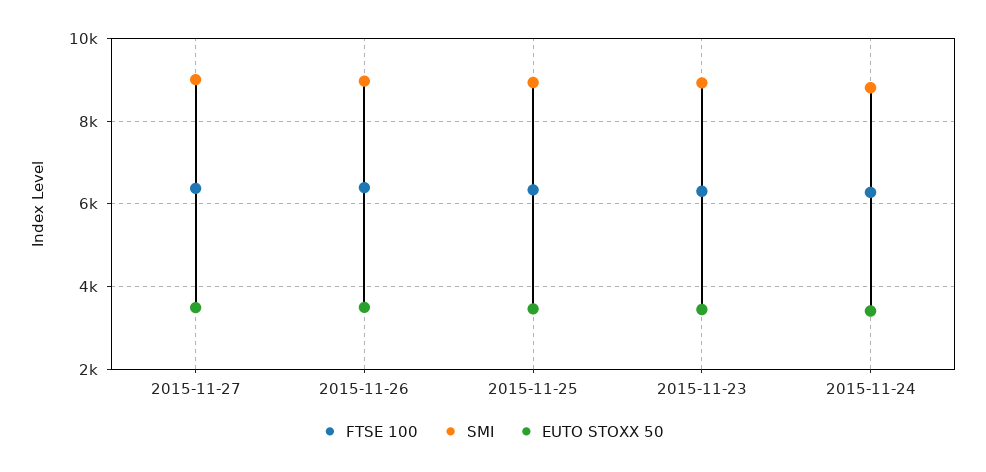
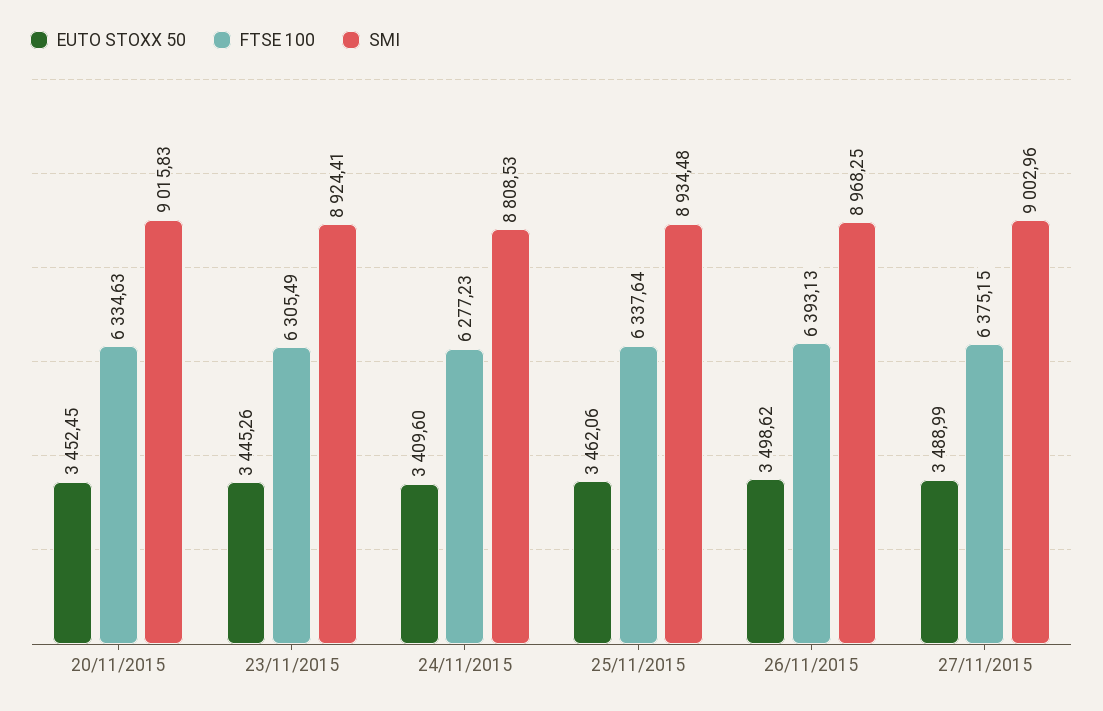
EUTO STOXX 50, 20/11/2015: none -> 3452.45
FTSE 100, 20/11/2015: none -> 6334.63
SMI, 20/11/2015: none -> 9015.83

